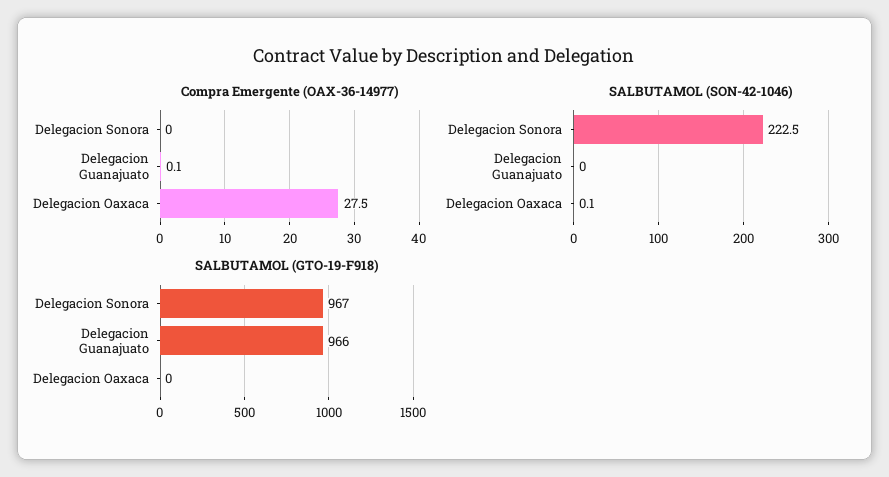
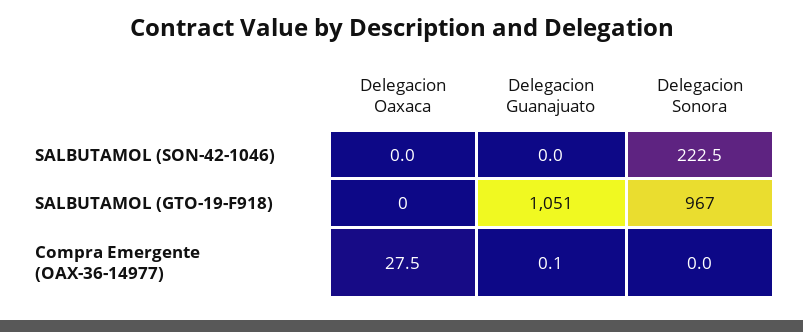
SALBUTAMOL (SON-42-1046), Delegacion Oaxaca: 0.1 -> 0
SALBUTAMOL (GTO-19-F918), Delegacion Guanajuato: 966 -> 1051

